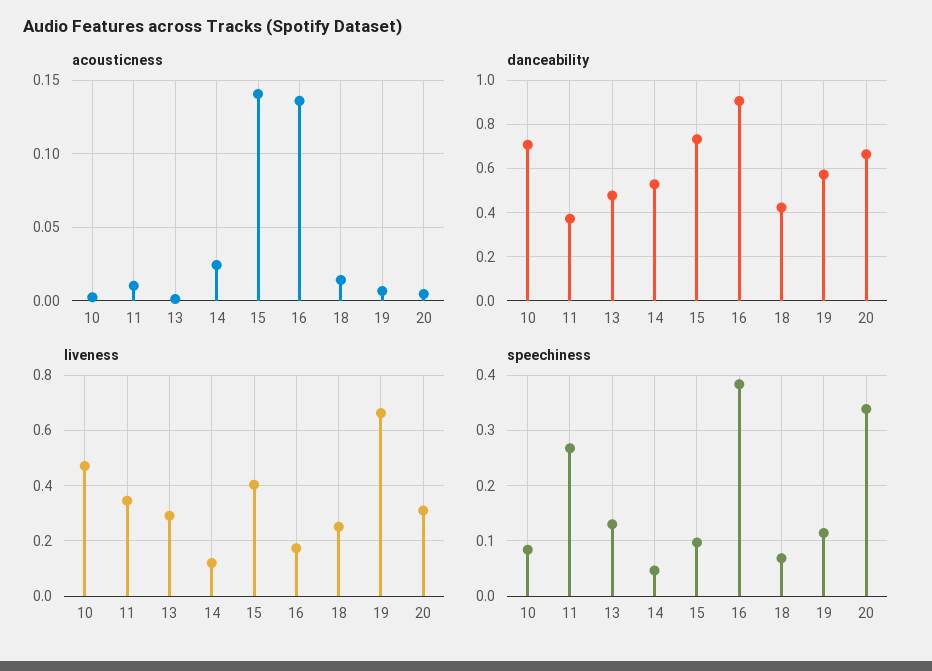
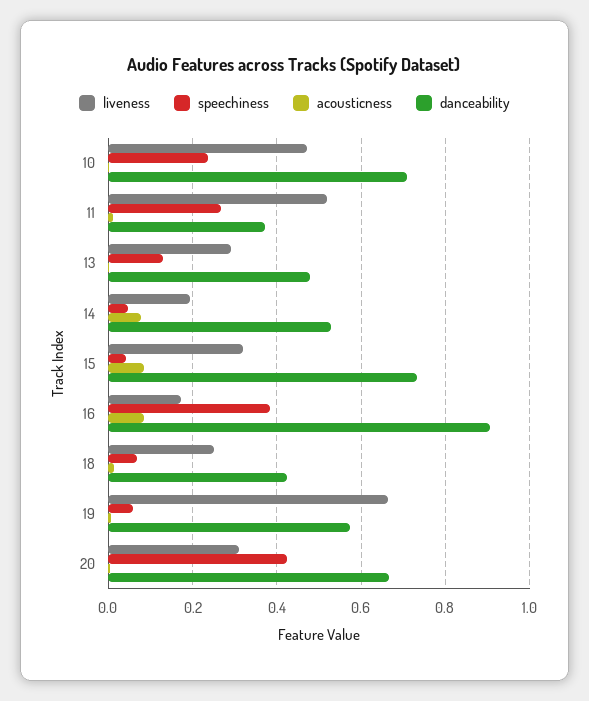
acousticness, 14: 0.025 -> 0.08
acousticness, 15: 0.14 -> 0.08
acousticness, 16: 0.135 -> 0.08
liveness, 11: 0.35 -> 0.52
liveness, 14: 0.125 -> 0.2
liveness, 15: 0.4 -> 0.32
speechiness, 10: 0.08 -> 0.24
speechiness, 15: 0.1 -> 0.04
speechiness, 19: 0.12 -> 0.06
speechiness, 20: 0.34 -> 0.42

